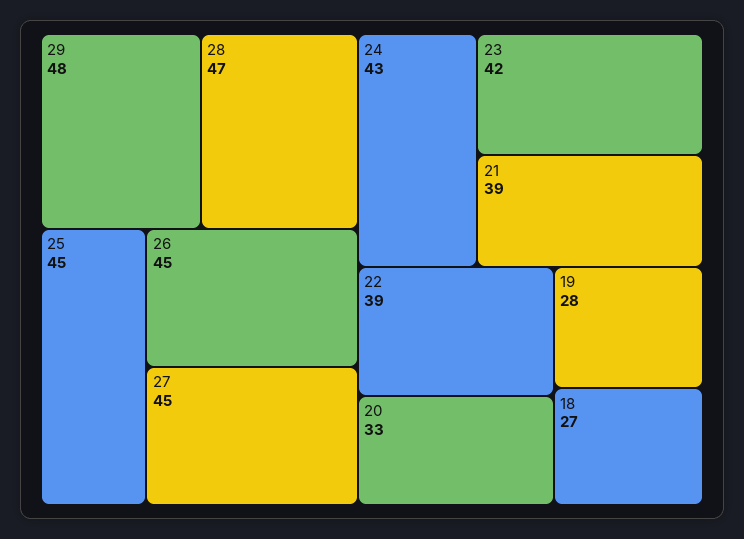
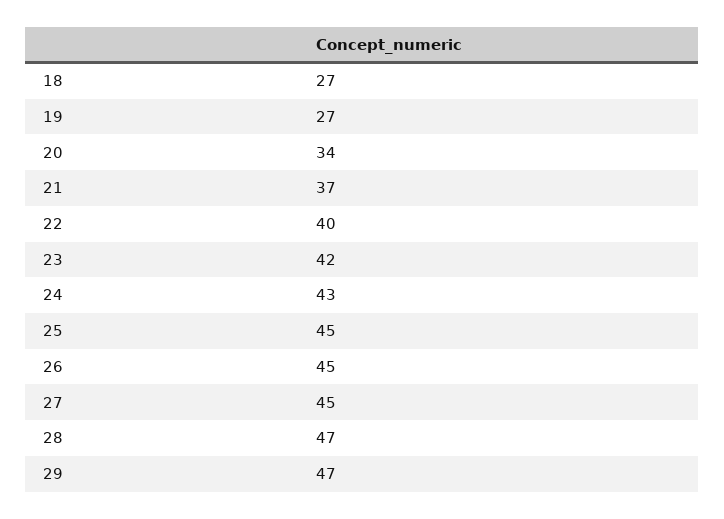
29: 48 -> 47
21: 39 -> 37
22: 39 -> 40
20: 33 -> 34
19: 28 -> 27

